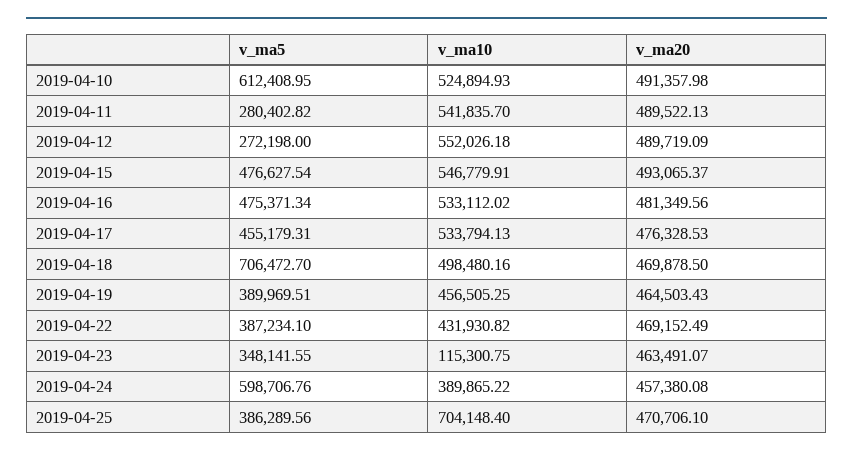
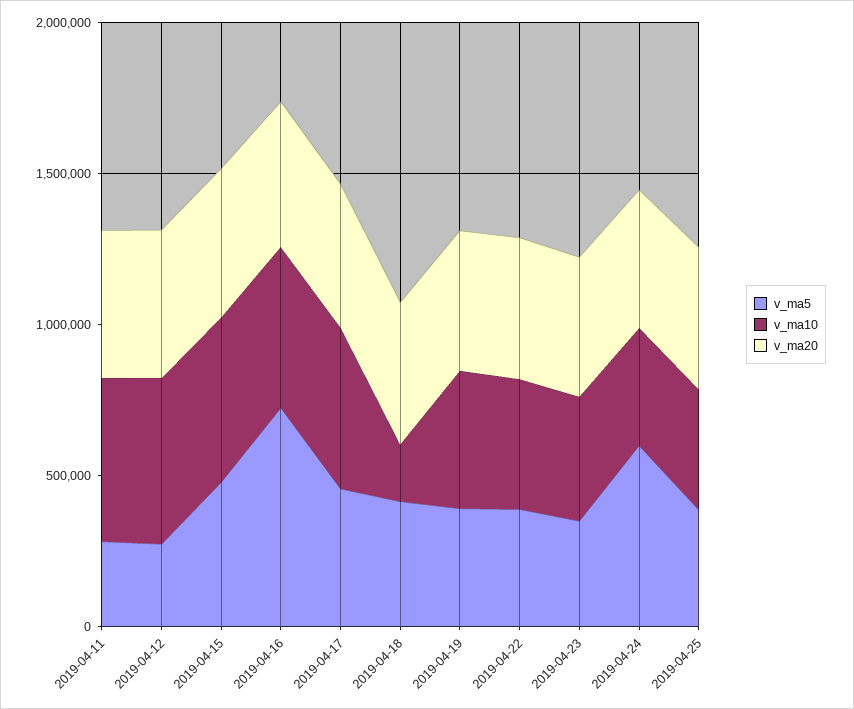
v_ma5, 2019-04-10: 612408.95 -> none
v_ma10, 2019-04-10: 524894.93 -> none
v_ma20, 2019-04-10: 491357.98 -> none
v_ma5, 2019-04-16: 475371.34 -> 700000
v_ma5, 2019-04-18: 706472.7 -> 400000
v_ma10, 2019-04-18: 498480.16 -> 200000
v_ma10, 2019-04-23: 115300.75 -> 400000
v_ma10, 2019-04-25: 704148.4 -> 400000

